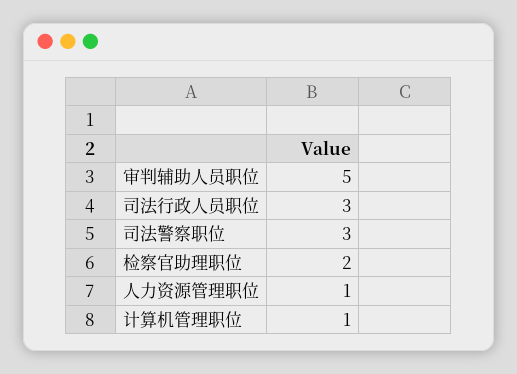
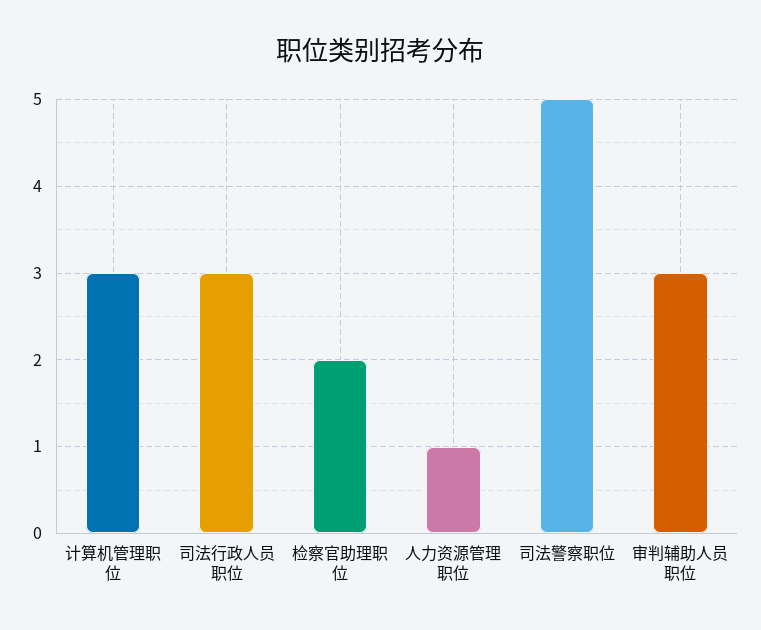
审判辅助人员职位: 5 -> 3
司法警察职位: 3 -> 5
计算机管理职位: 1 -> 3

